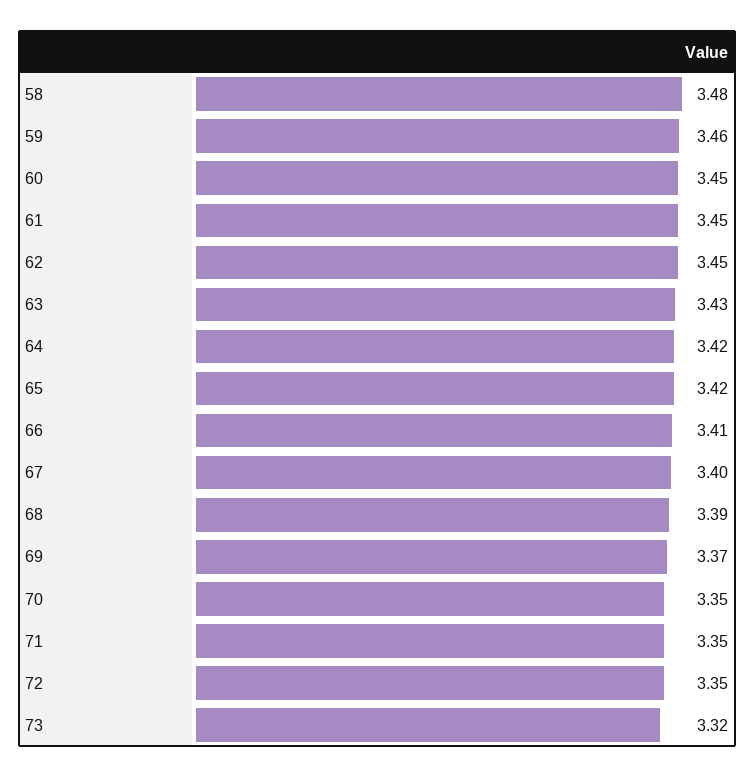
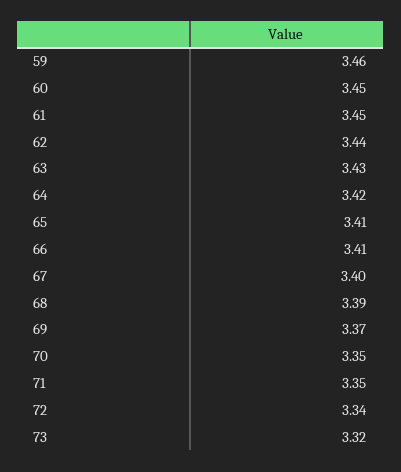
58: 3.48 -> none
62: 3.45 -> 3.44
65: 3.42 -> 3.41
72: 3.35 -> 3.34

